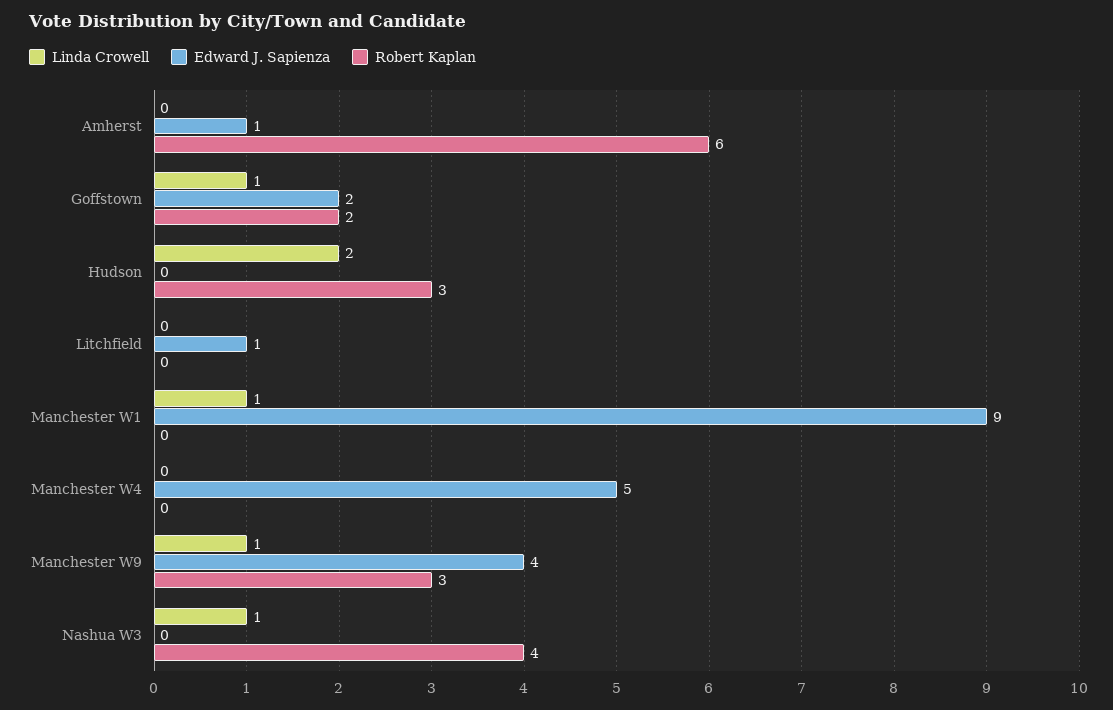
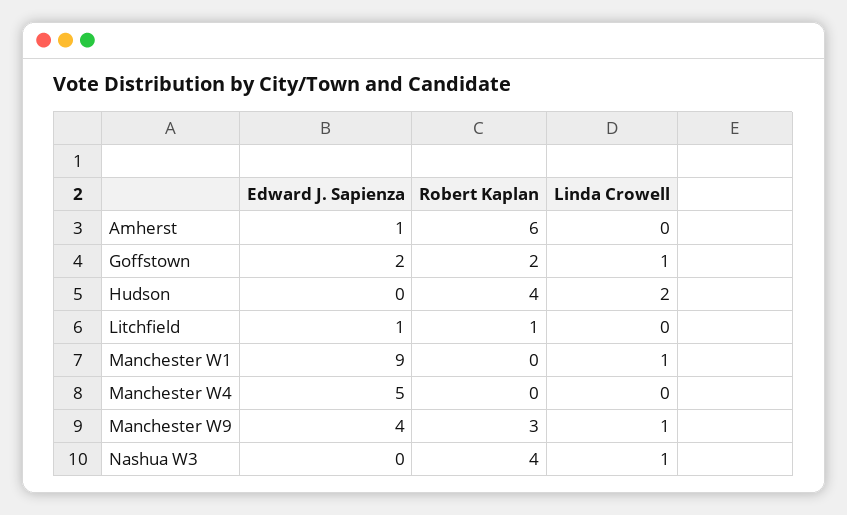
Robert Kaplan, Hudson: 3 -> 4
Robert Kaplan, Litchfield: 0 -> 1

